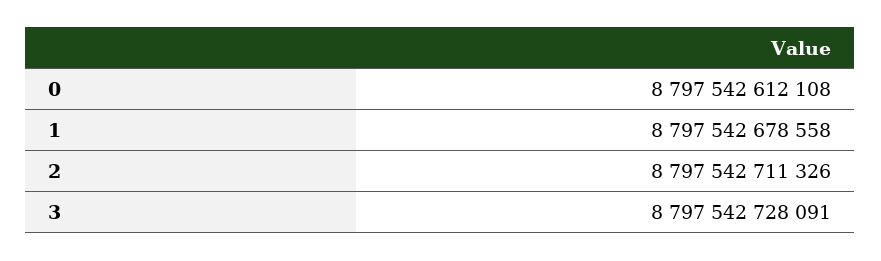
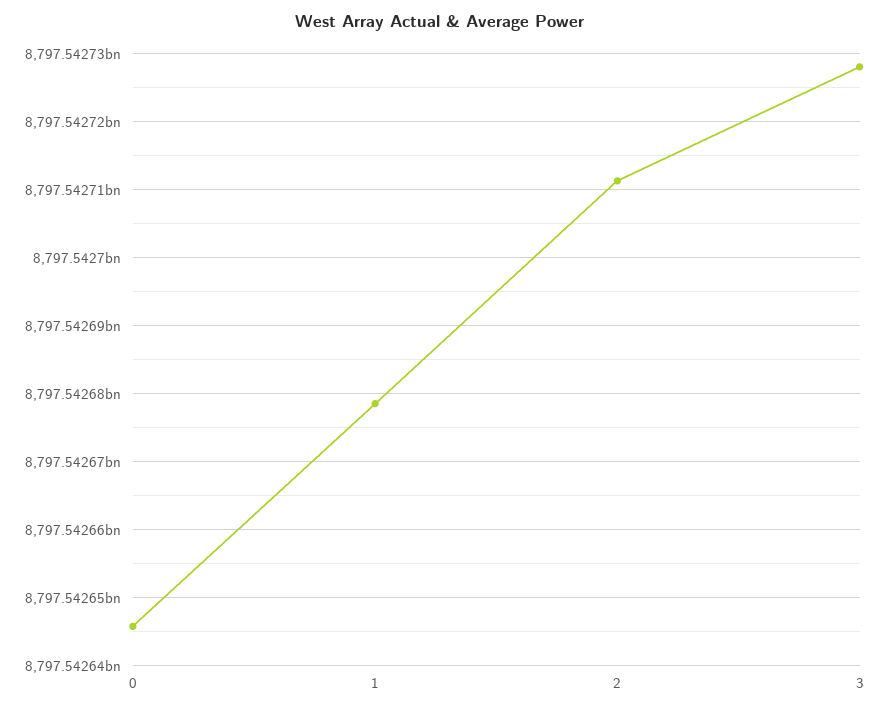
0: 8797542612108 -> 8797542646000

